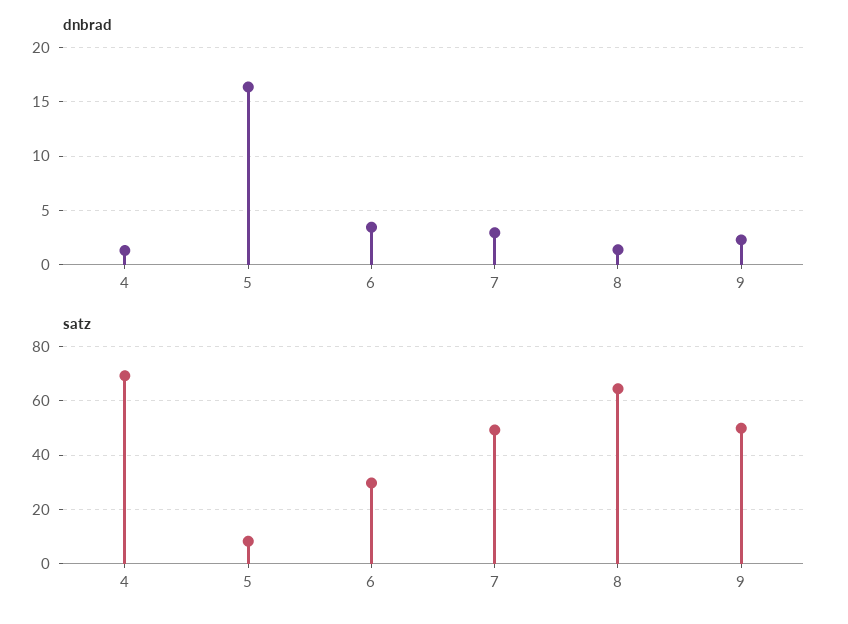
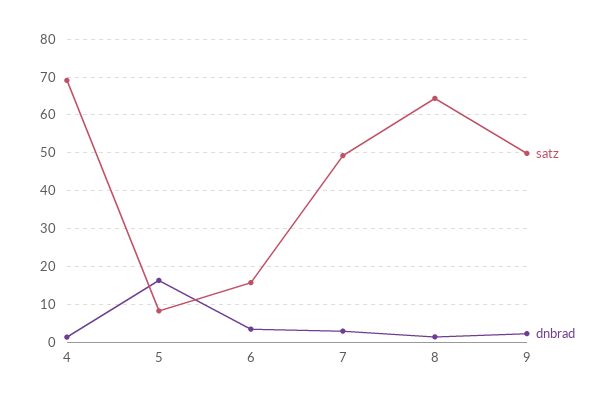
satz, 6: 30 -> 16

